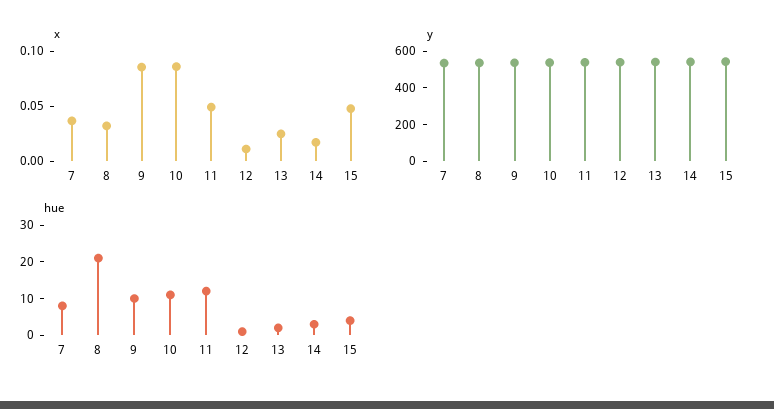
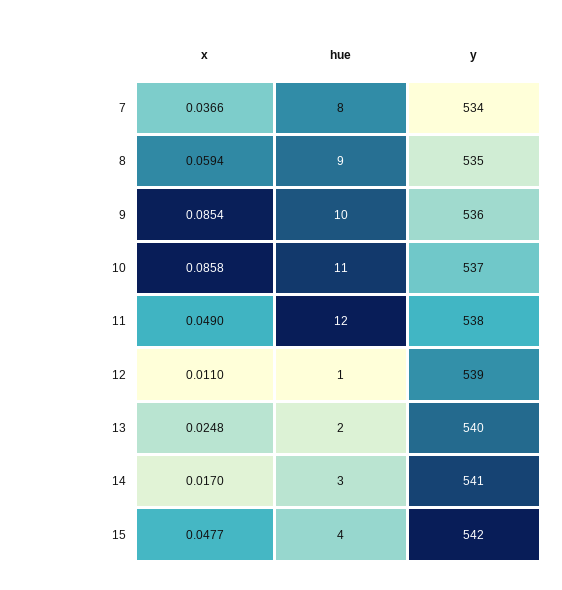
x, 8: 0.03 -> 0.0594
hue, 8: 20 -> 9

